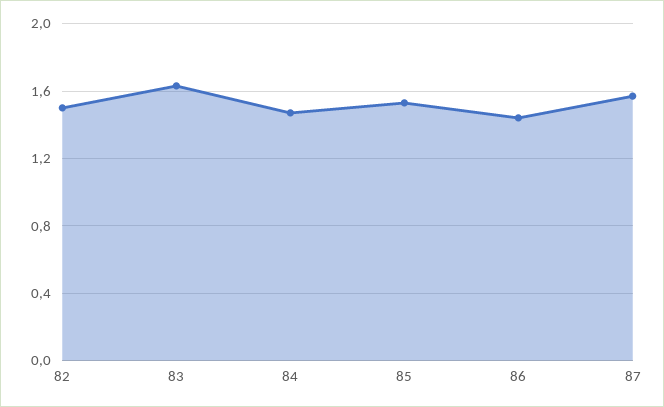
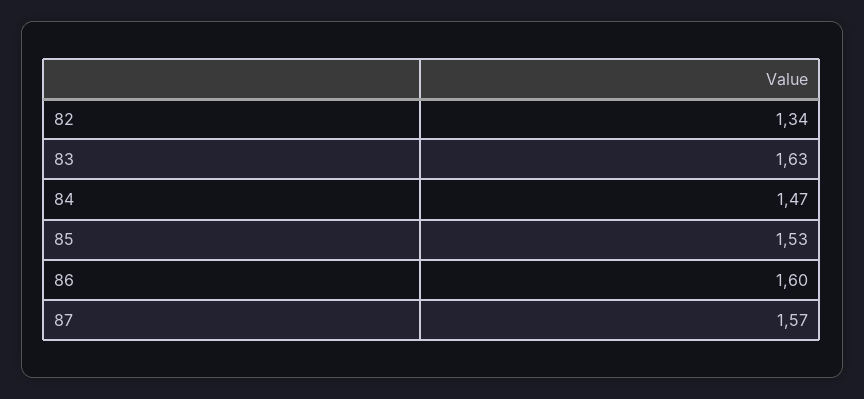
82: 1.5 -> 1.34
86: 1.45 -> 1.6

